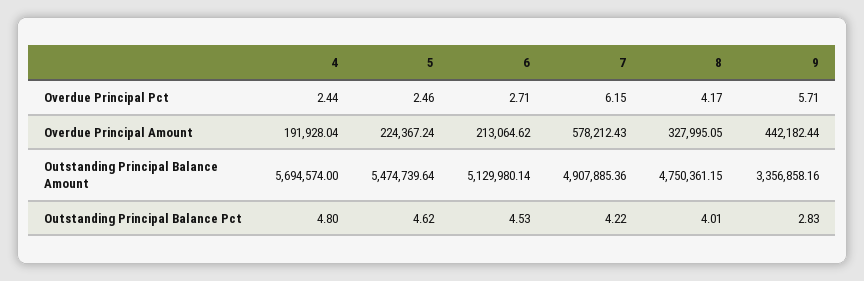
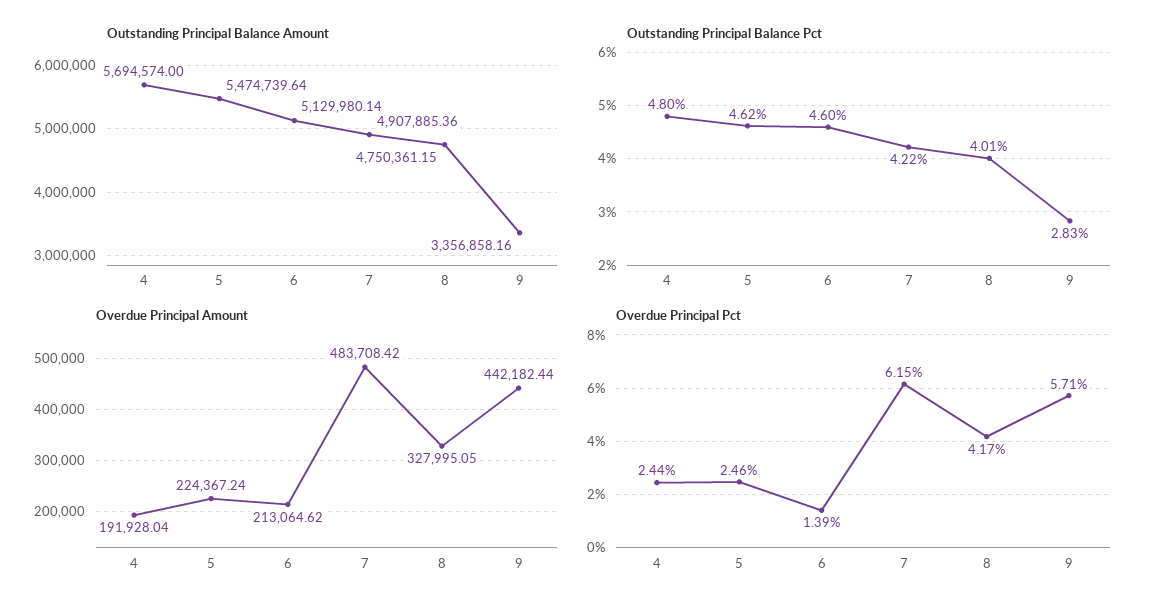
Overdue Principal Pct, 6: 2.71 -> 1.39
Overdue Principal Amount, 7: 578212.43 -> 483708.42
Outstanding Principal Balance Pct, 6: 4.53 -> 4.6

